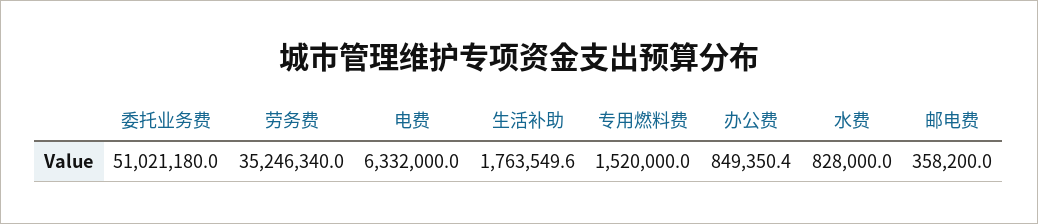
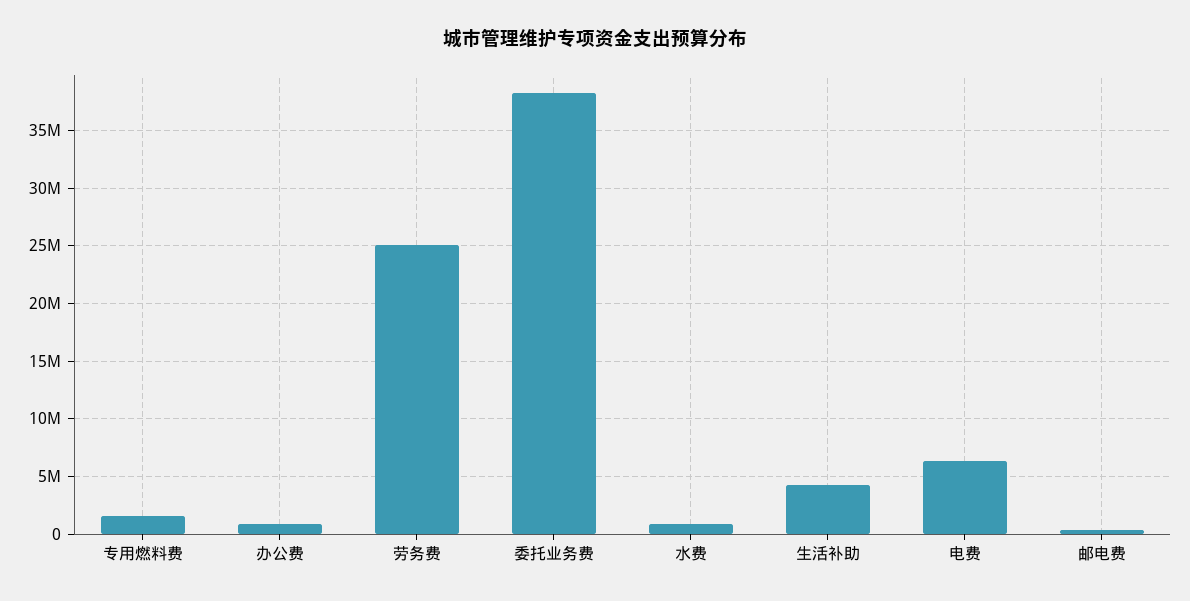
委托业务费: 51021180 -> 38000000
劳务费: 35246340 -> 25000000
生活补助: 1763549.6 -> 4000000

